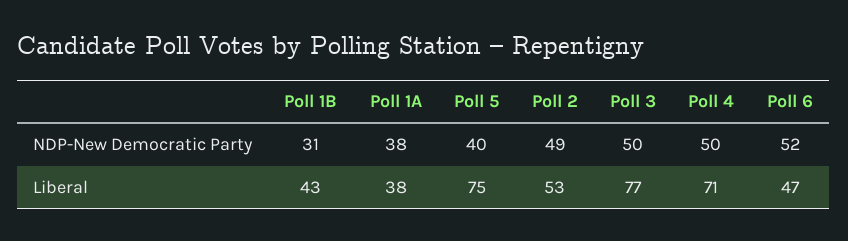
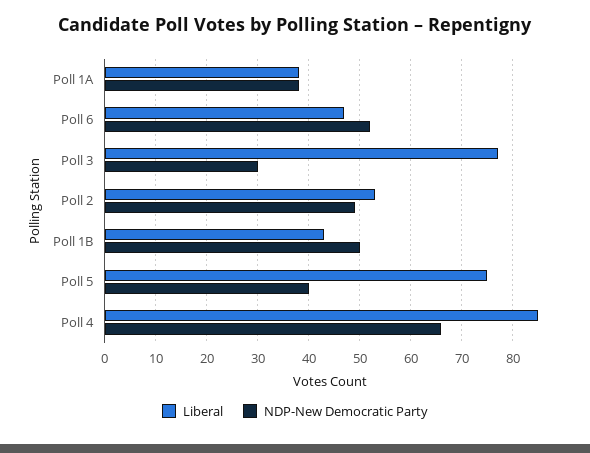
NDP-New Democratic Party, Poll 1B: 31 -> 50
NDP-New Democratic Party, Poll 3: 50 -> 30
NDP-New Democratic Party, Poll 4: 50 -> 65
Liberal, Poll 4: 71 -> 85

